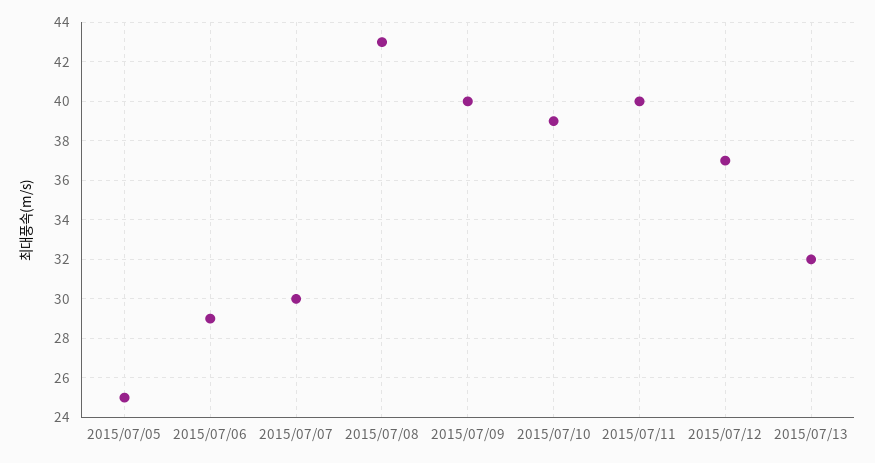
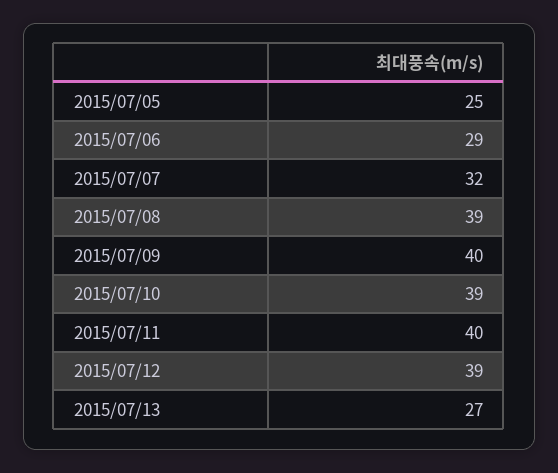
2015/07/07: 30 -> 32
2015/07/08: 43 -> 39
2015/07/12: 37 -> 39
2015/07/13: 32 -> 27

